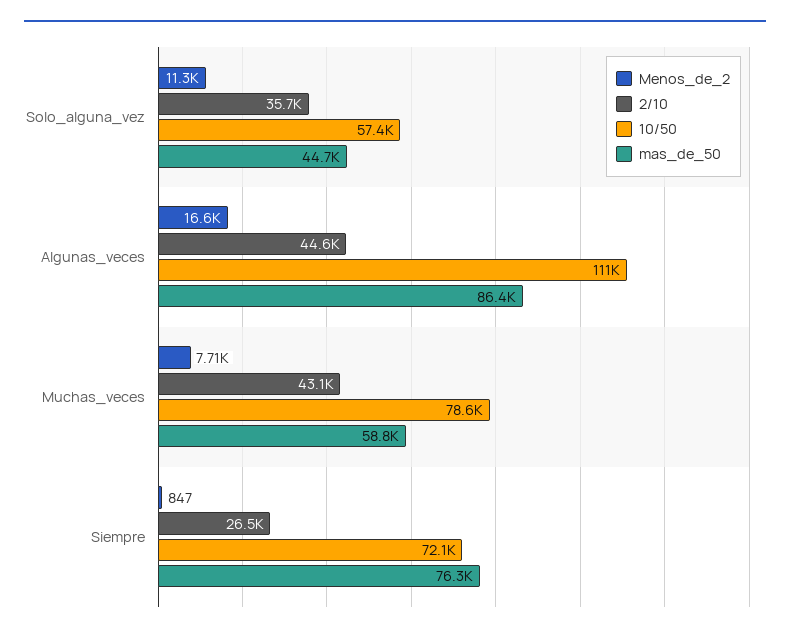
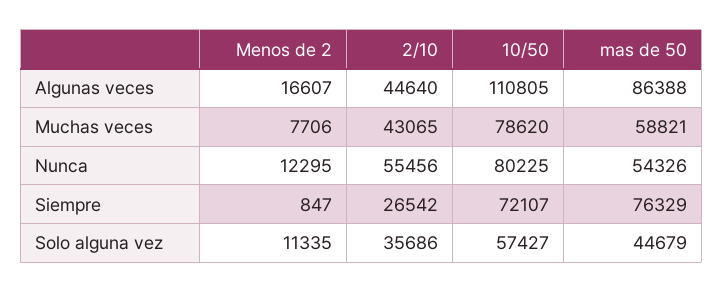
Menos_de_2, Nunca: none -> 12295
2/10, Nunca: none -> 55456
10/50, Nunca: none -> 80225
mas_de_50, Nunca: none -> 54326

